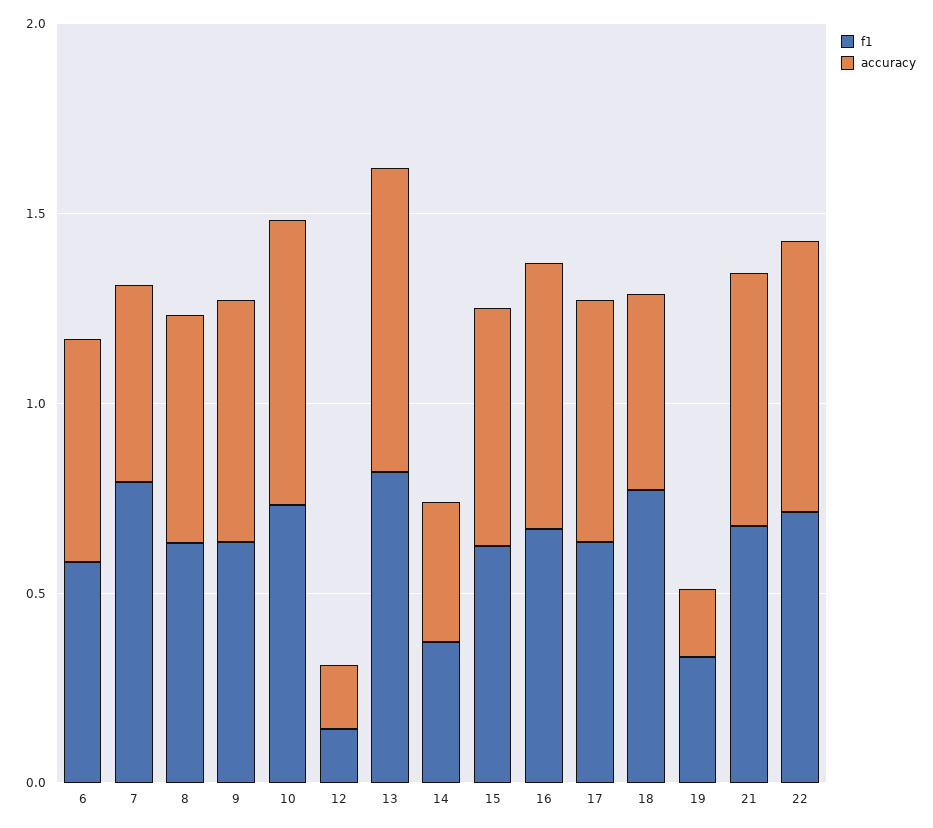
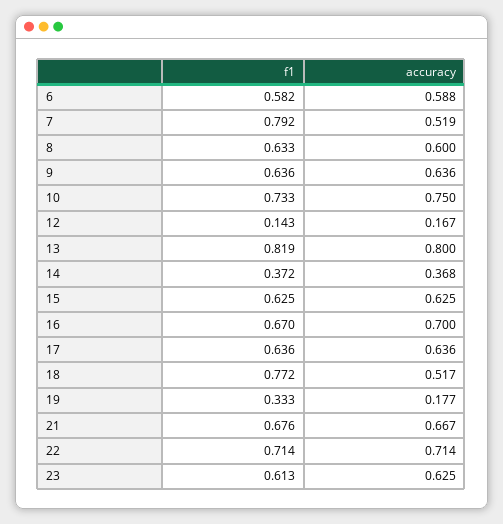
f1, 23: none -> 0.613
accuracy, 23: none -> 0.625

